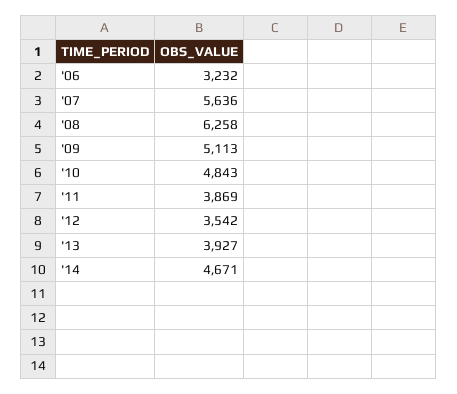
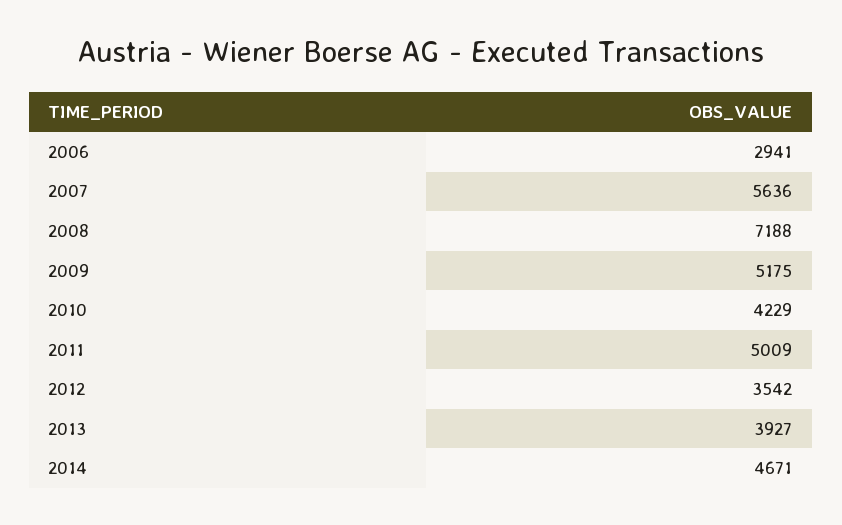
'06: 3232 -> 2941
'08: 6258 -> 7188
'09: 5113 -> 5175
'10: 4843 -> 4229
'11: 3869 -> 5009

